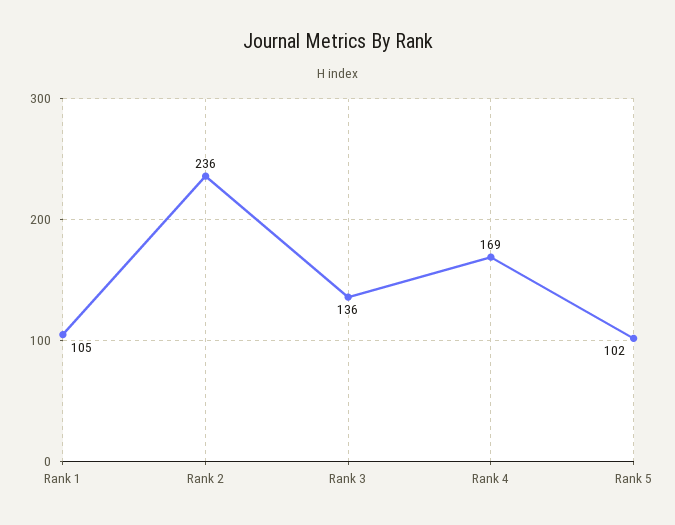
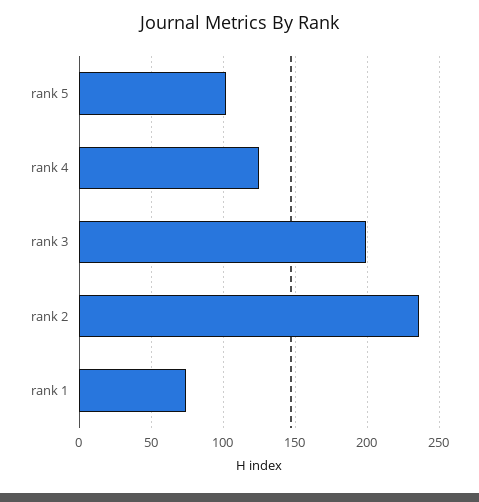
Rank 1: 105 -> 75
Rank 3: 136 -> 200
Rank 4: 169 -> 125

